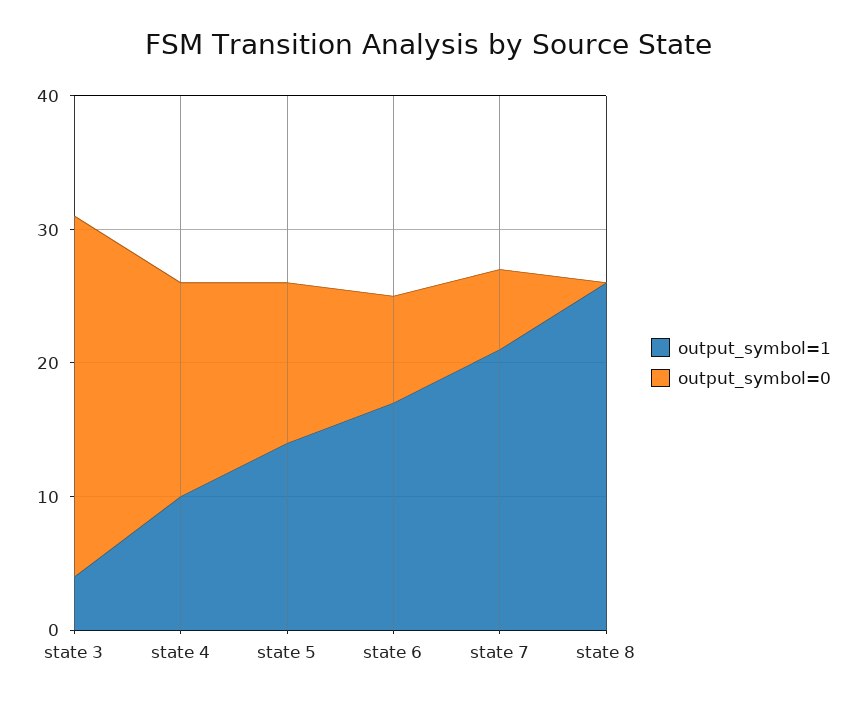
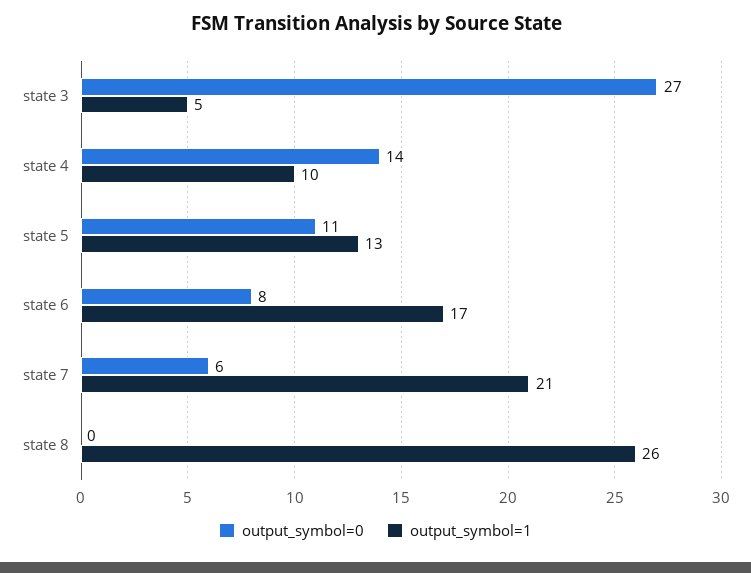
output_symbol=1, state 3: 4 -> 5
output_symbol=0, state 4: 16 -> 14
output_symbol=1, state 5: 14 -> 13
output_symbol=0, state 5: 12 -> 11

